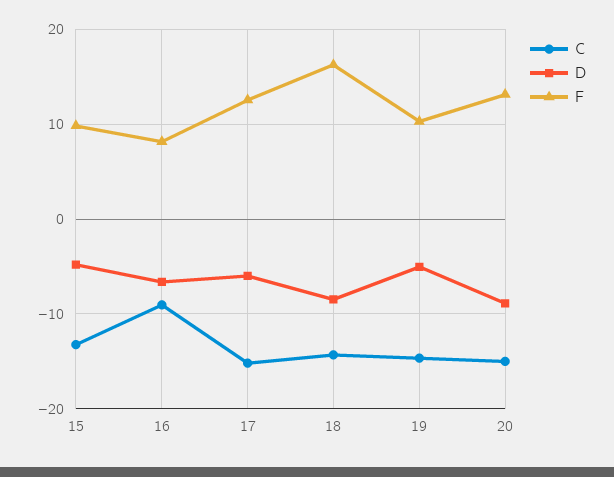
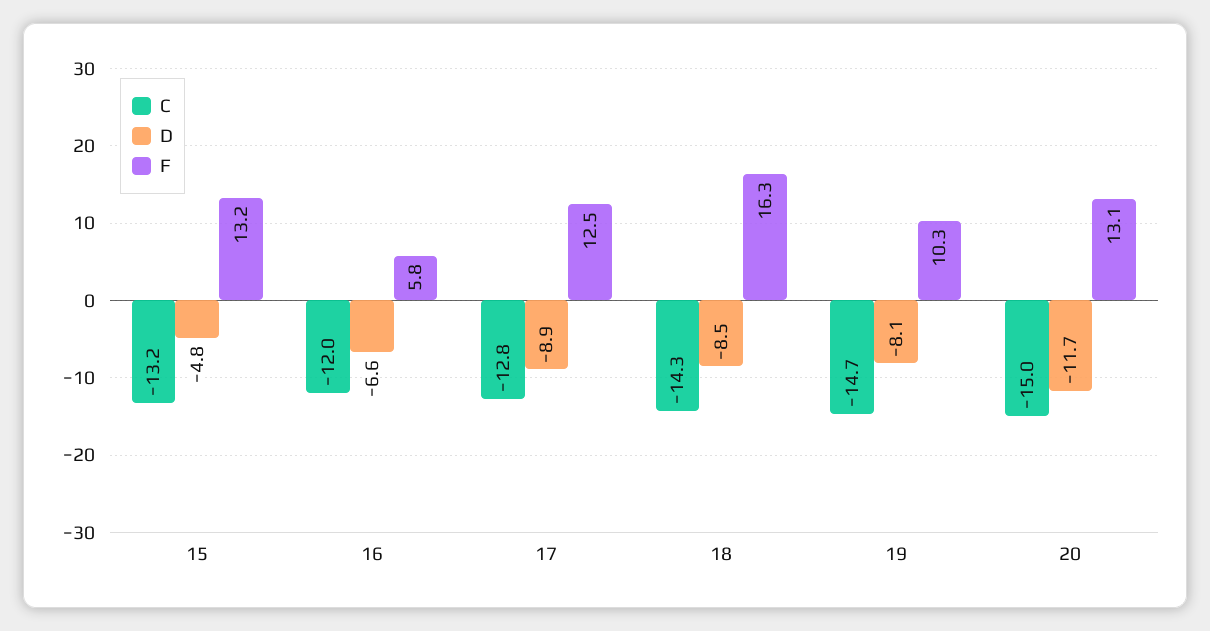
F, 15: 10 -> 13.2
C, 16: -9 -> -12
F, 16: 8 -> 5.8
C, 17: -15 -> -12.8
D, 17: -6 -> -8.9
D, 19: -5 -> -8.1
D, 20: -9 -> -11.7

